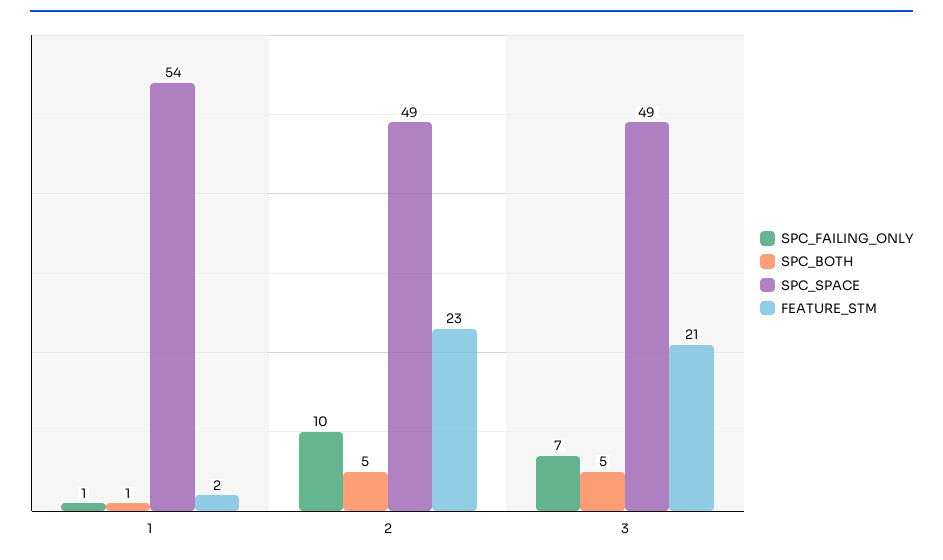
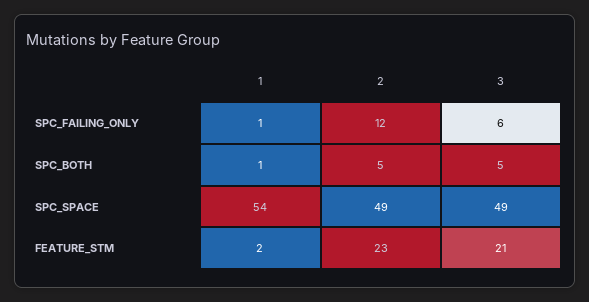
SPC_FAILING_ONLY, 2: 10 -> 12
SPC_FAILING_ONLY, 3: 7 -> 6

